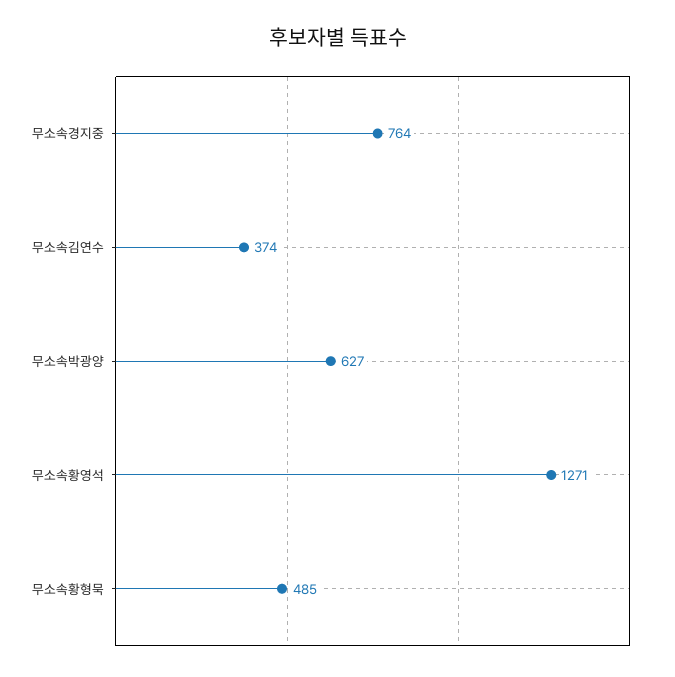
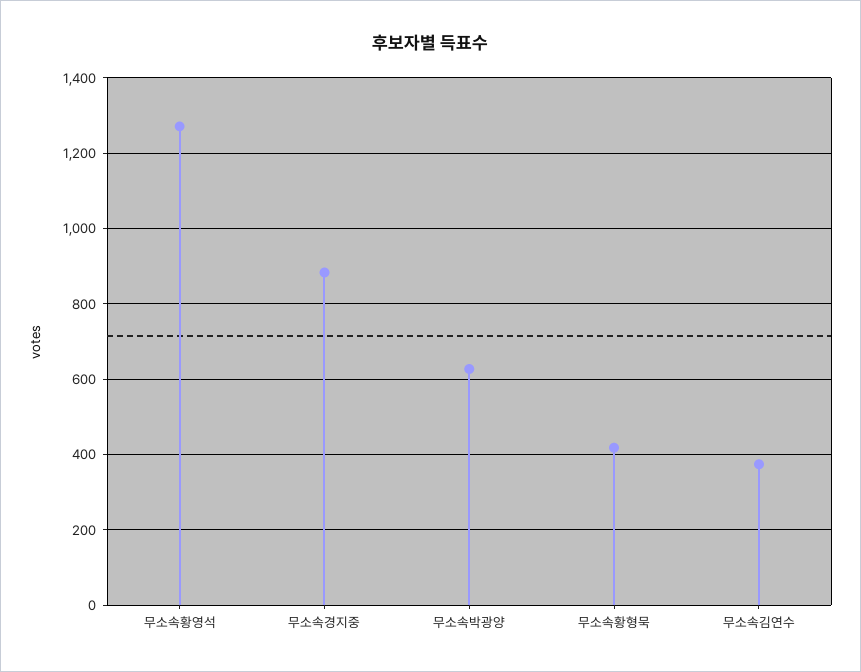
무소속경지중: 764 -> 880
무소속황형묵: 485 -> 420

